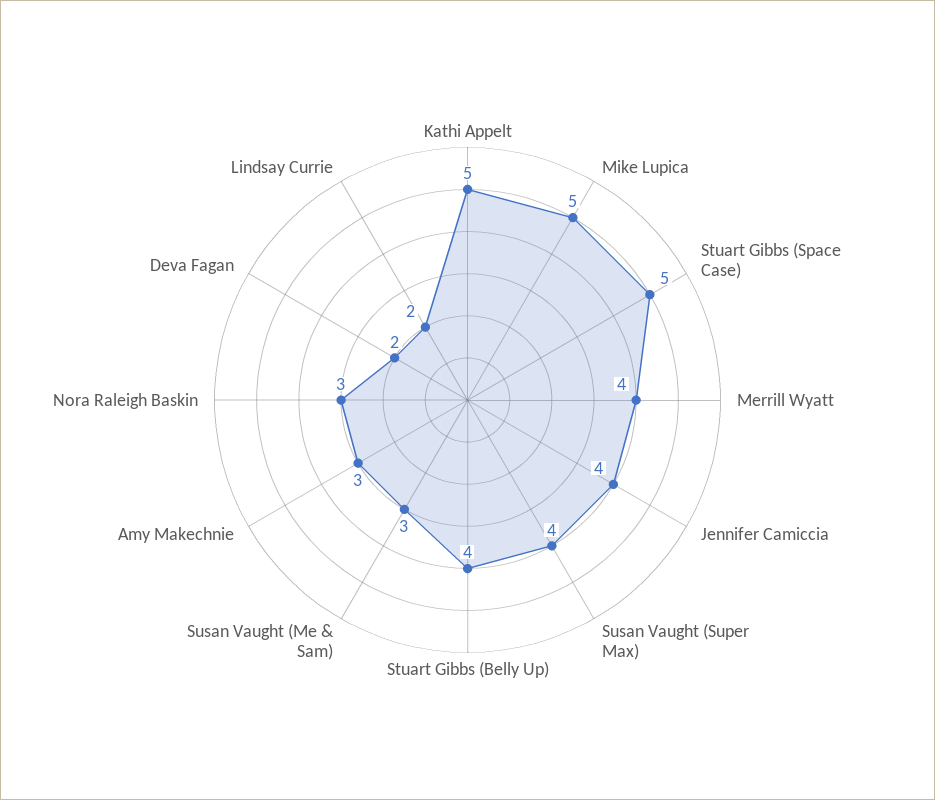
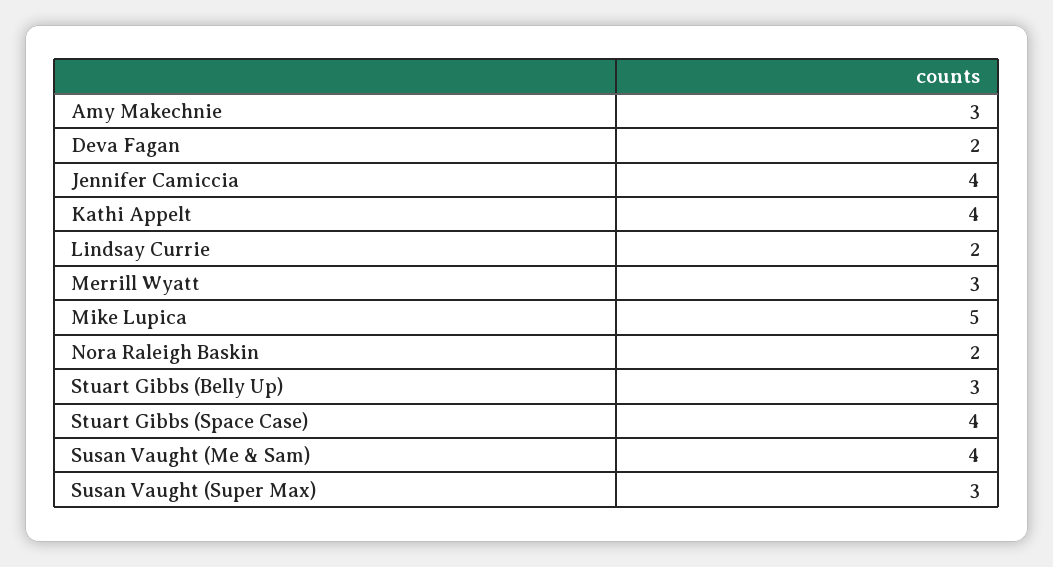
Kathi Appelt: 5 -> 4
Stuart Gibbs (Space Case): 5 -> 4
Merrill Wyatt: 4 -> 3
Susan Vaught (Super Max): 4 -> 3
Stuart Gibbs (Belly Up): 4 -> 3
Susan Vaught (Me & Sam): 3 -> 4
Nora Raleigh Baskin: 3 -> 2

